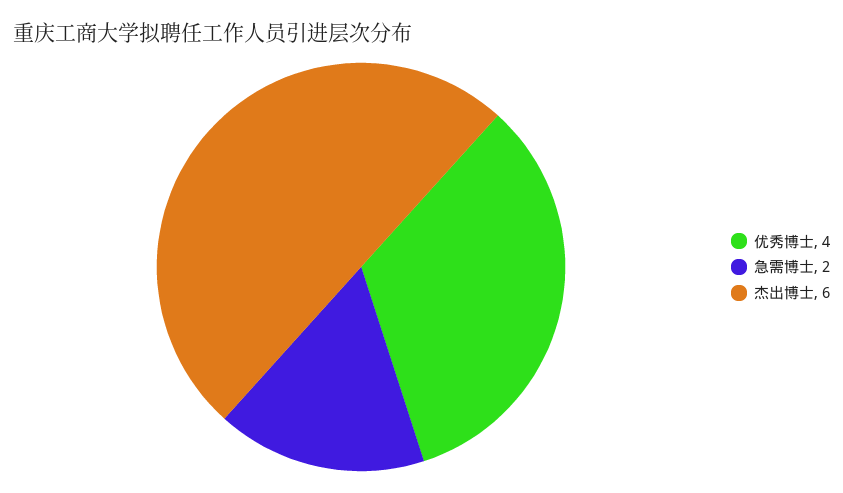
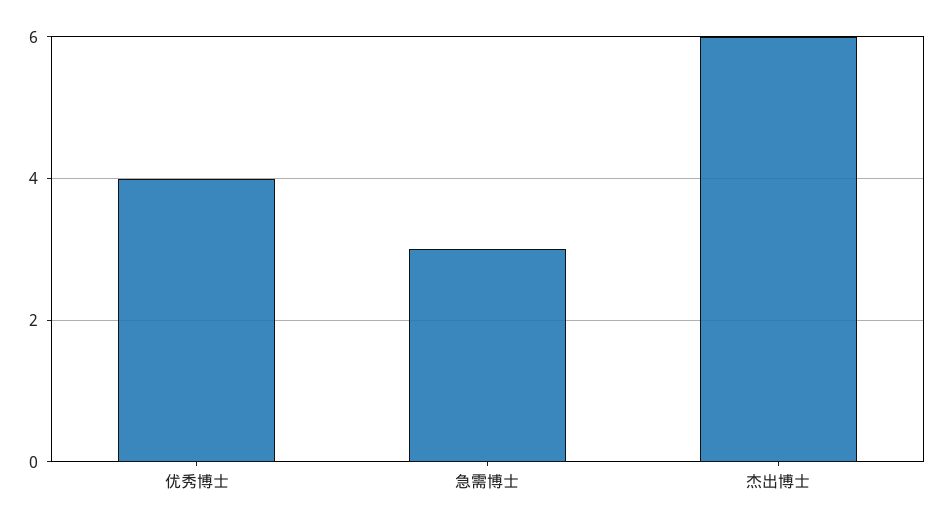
急需博士: 2 -> 3

